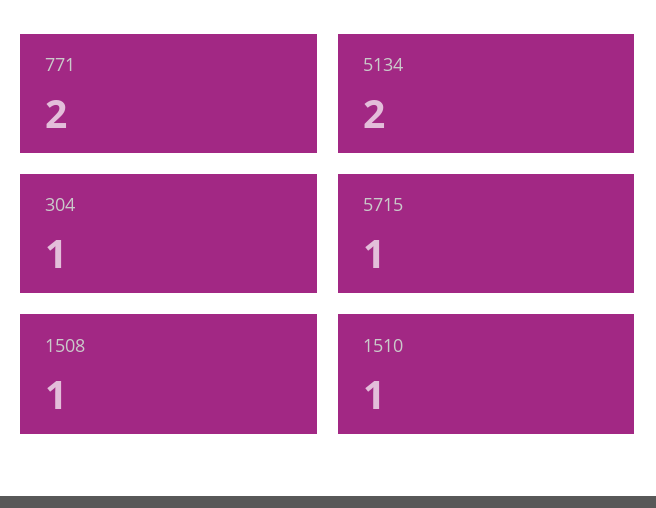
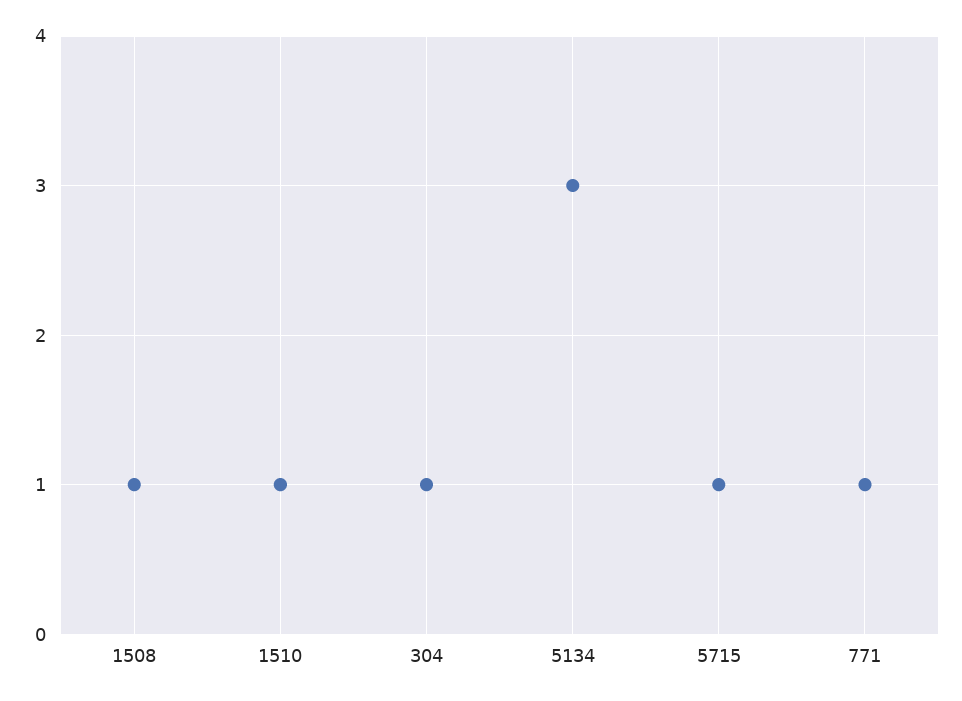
771: 2 -> 1
5134: 2 -> 3

